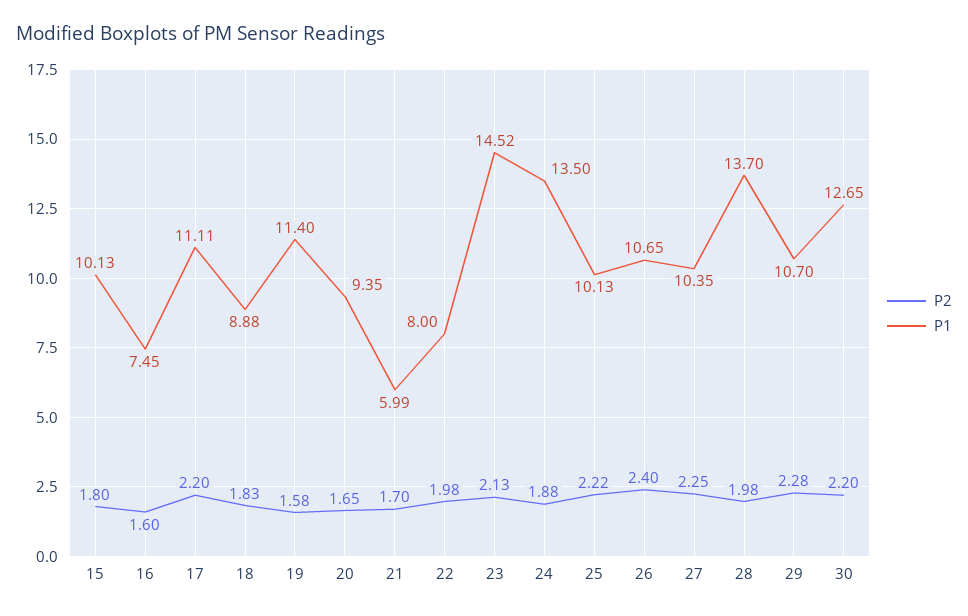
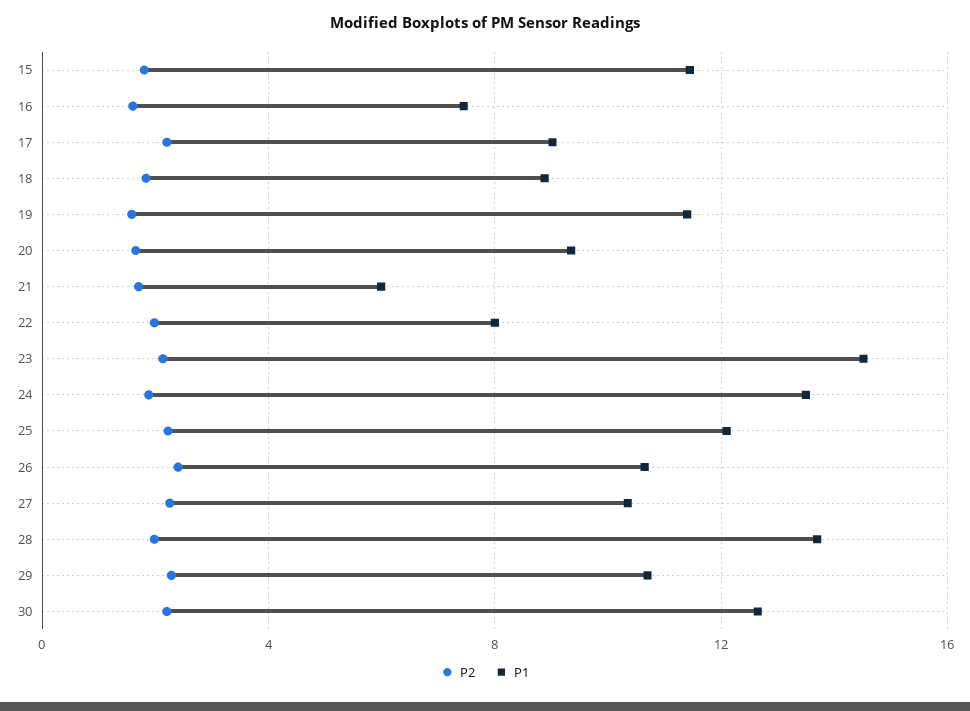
P1, 15: 10.13 -> 11.5
P1, 17: 11.11 -> 9
P1, 25: 10.13 -> 12

